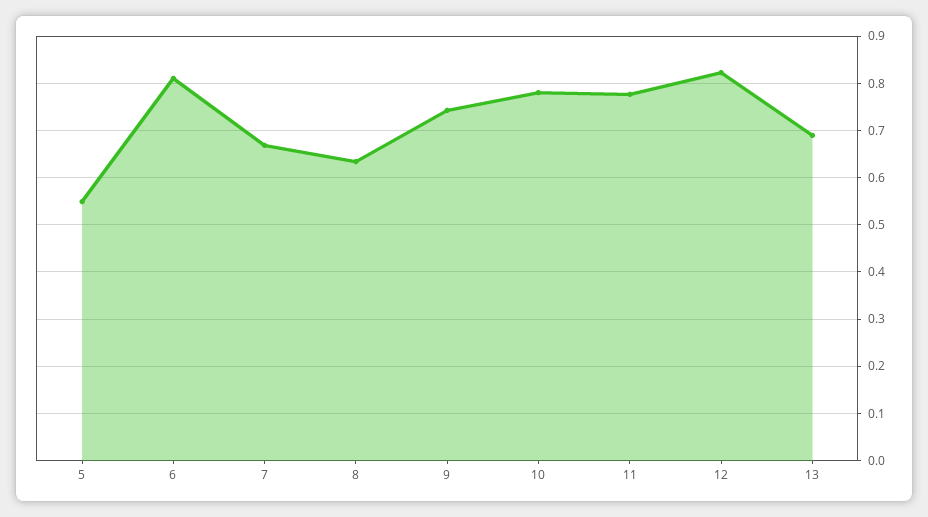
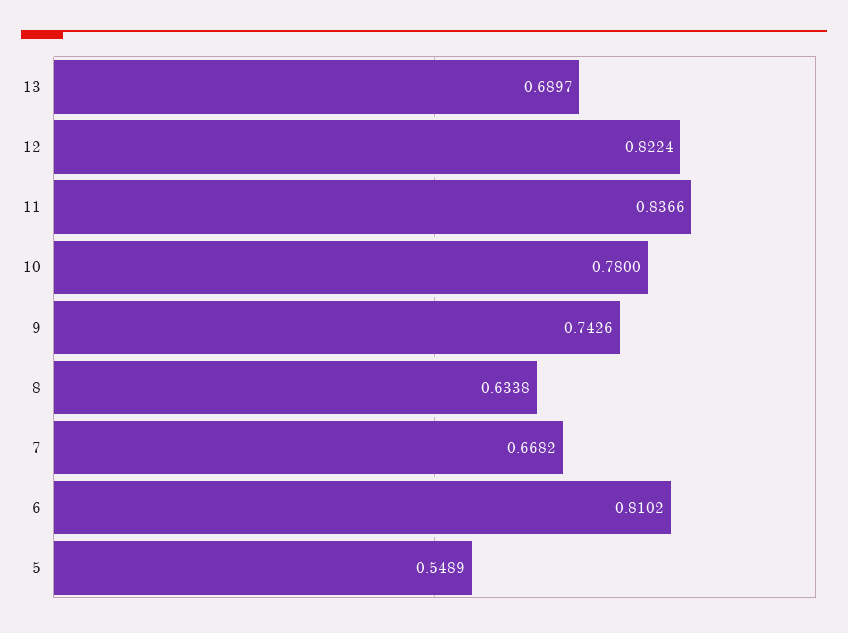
11: 0.78 -> 0.8366

